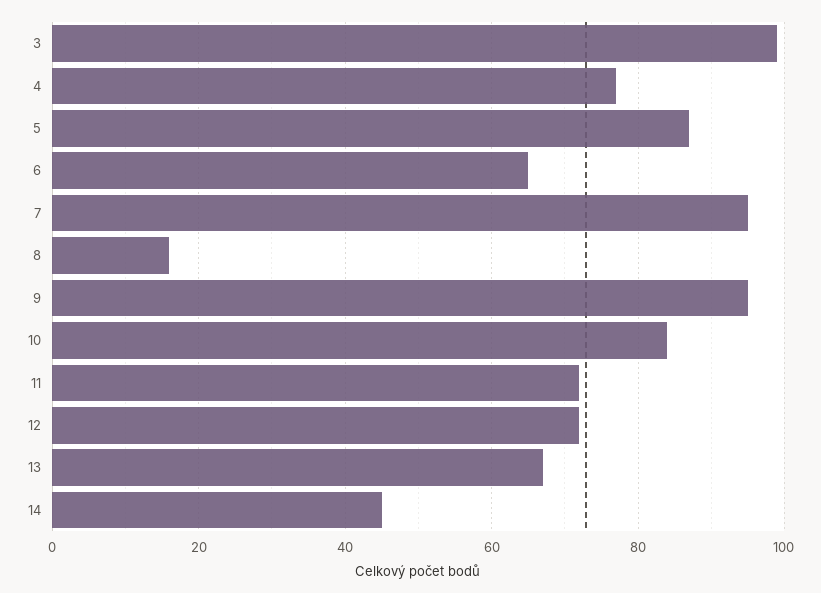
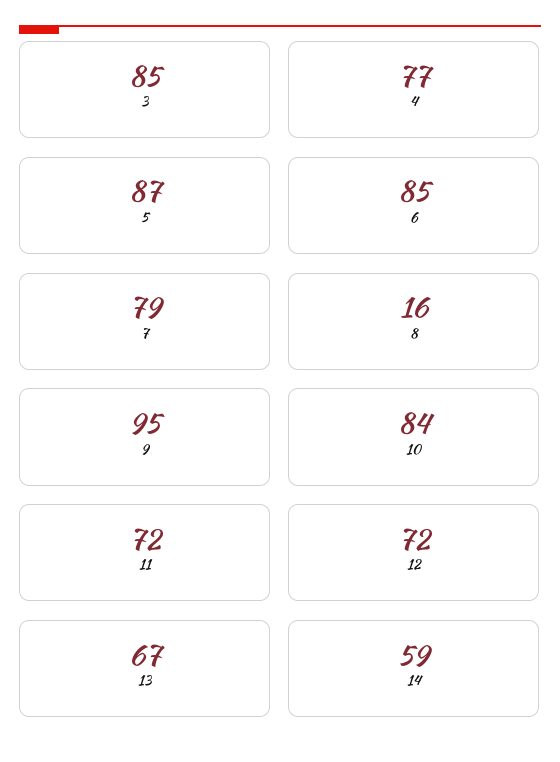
3: 100 -> 85
6: 65 -> 85
7: 95 -> 79
14: 45 -> 59

